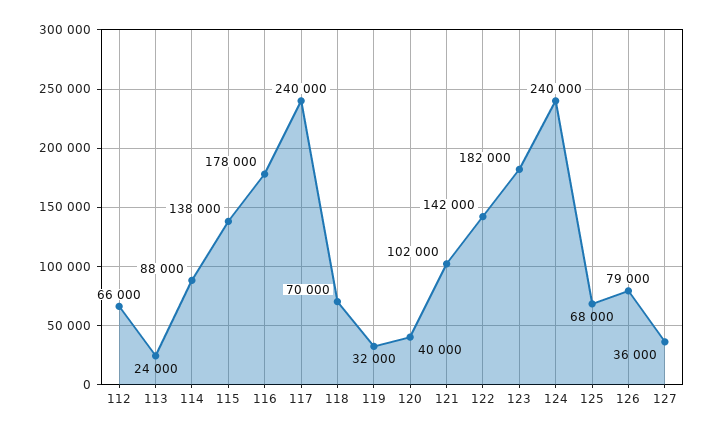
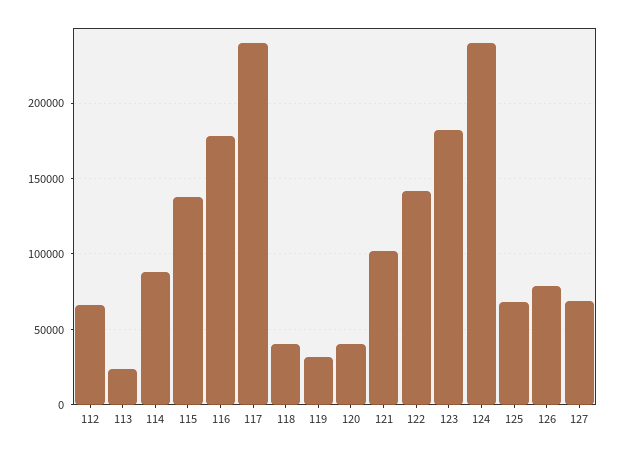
118: 70000 -> 40000
127: 36000 -> 70000

